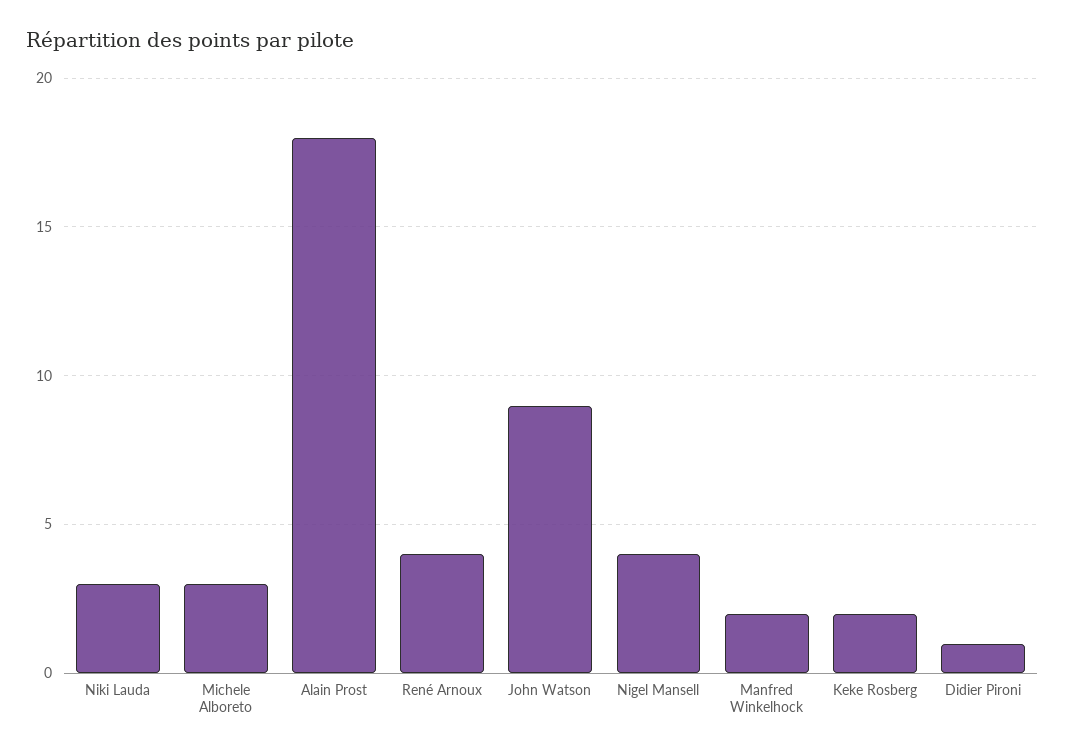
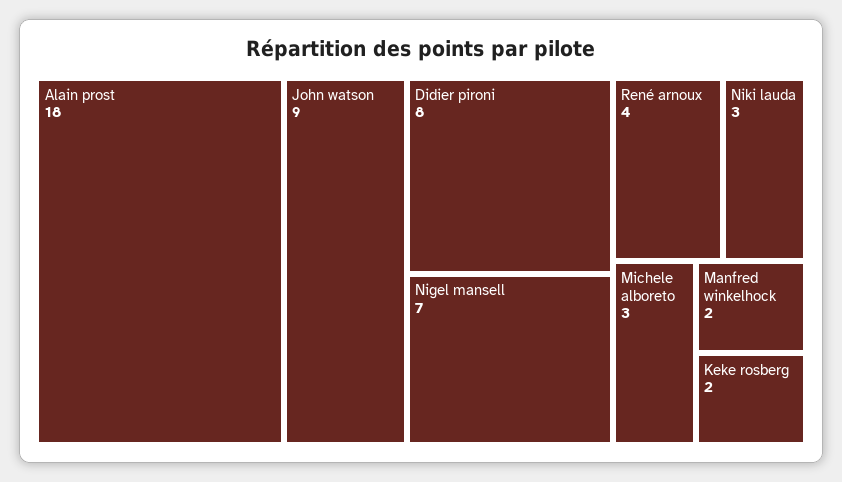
Nigel Mansell: 4 -> 7
Didier Pironi: 1 -> 8

